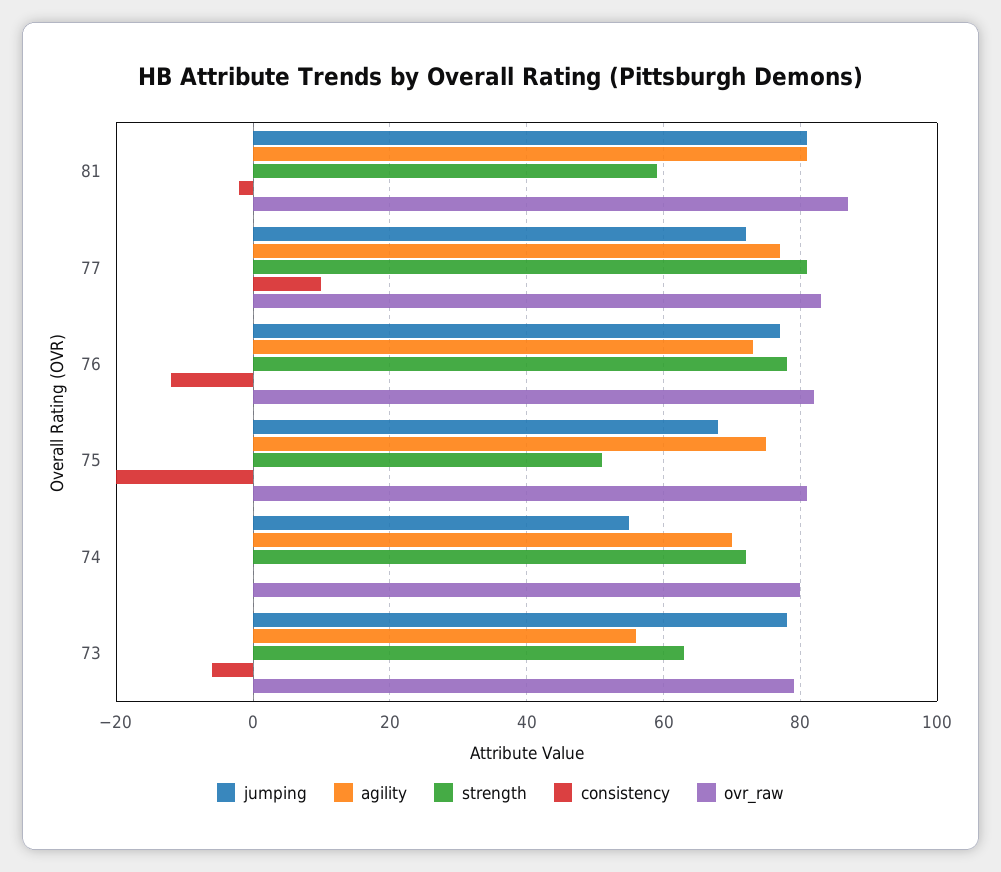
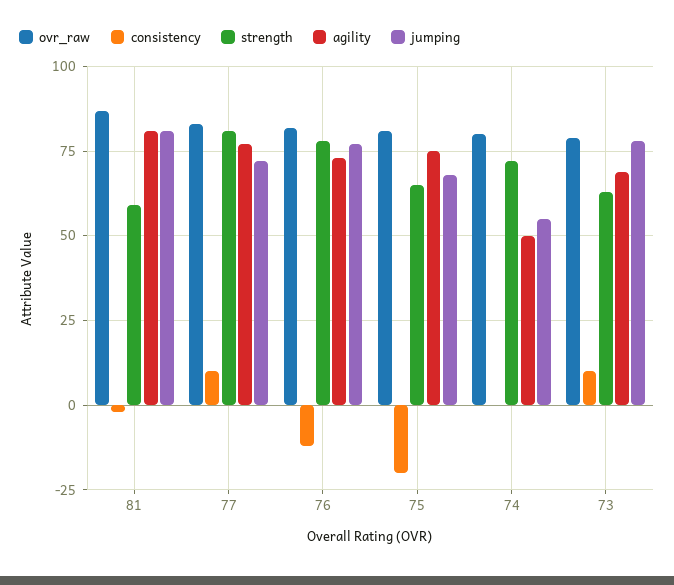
strength, 75: 50 -> 65
agility, 74: 70 -> 50
agility, 73: 55 -> 70
consistency, 73: -5 -> 10

